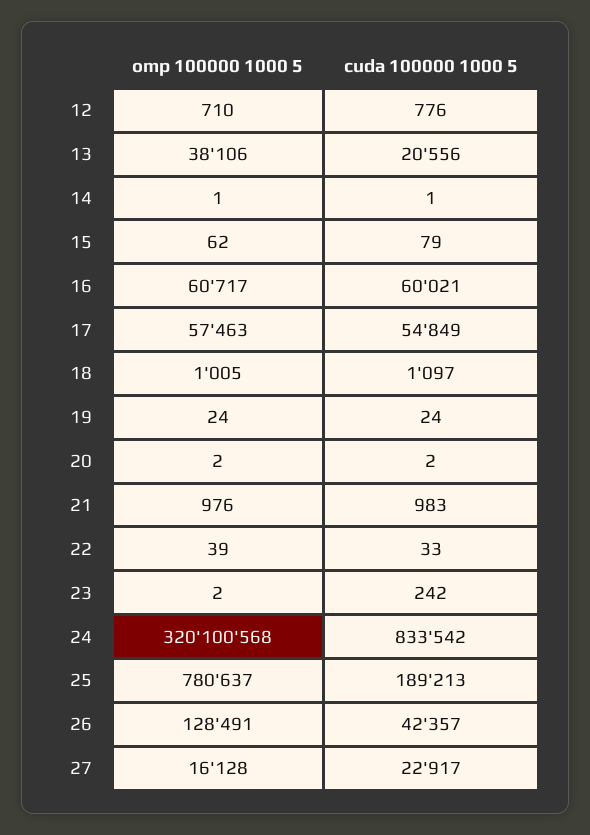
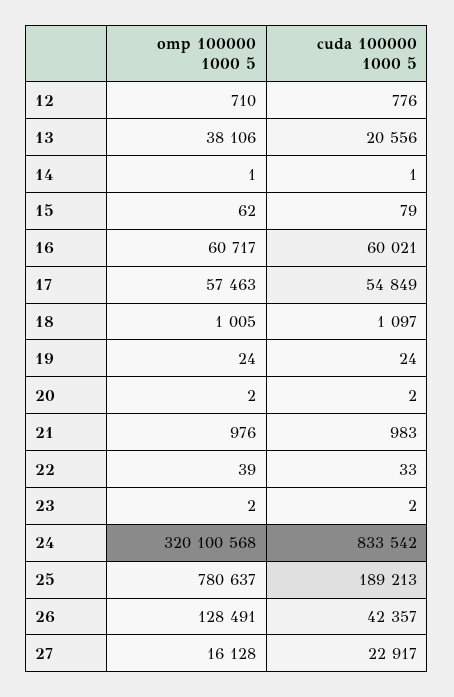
cuda 100000 1000 5, 23: 242 -> 2

